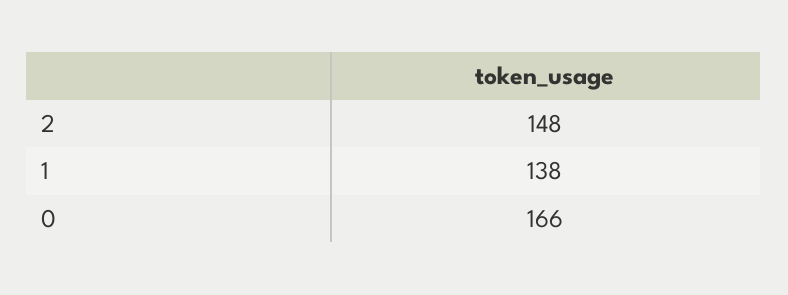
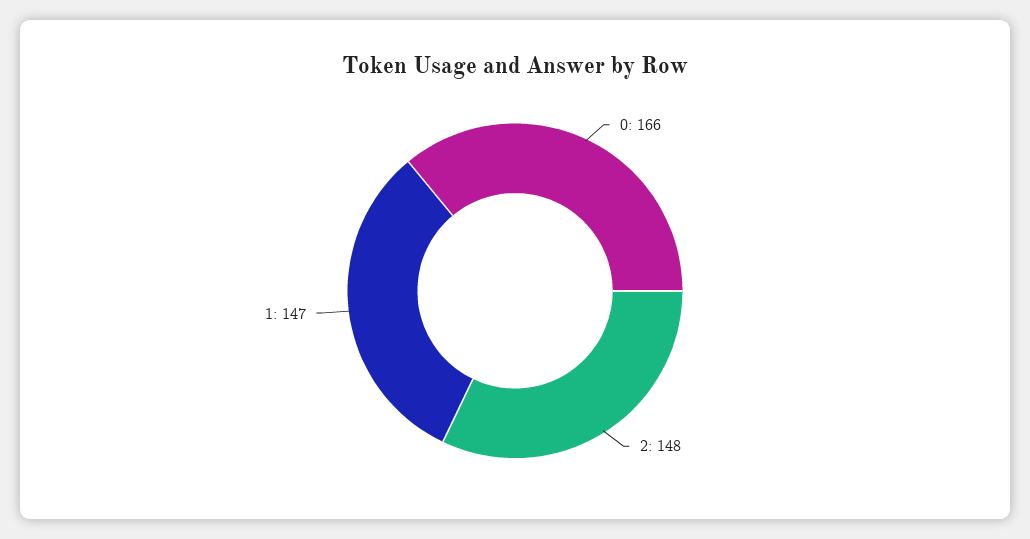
1: 138 -> 147

